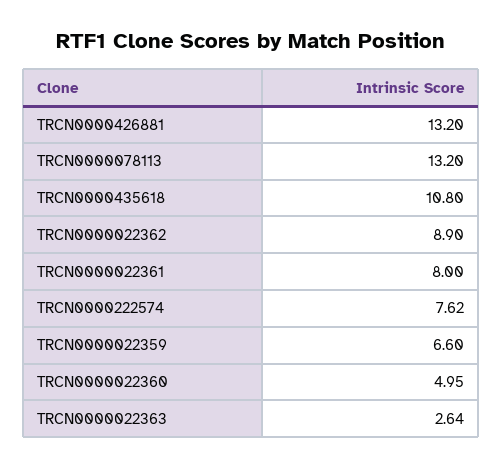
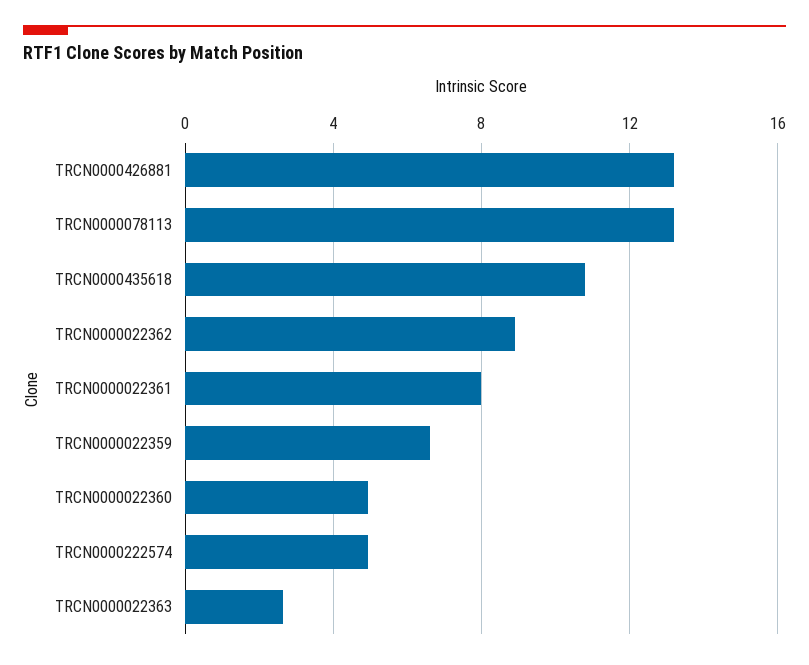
TRCN0000222574: 7.62 -> 5

